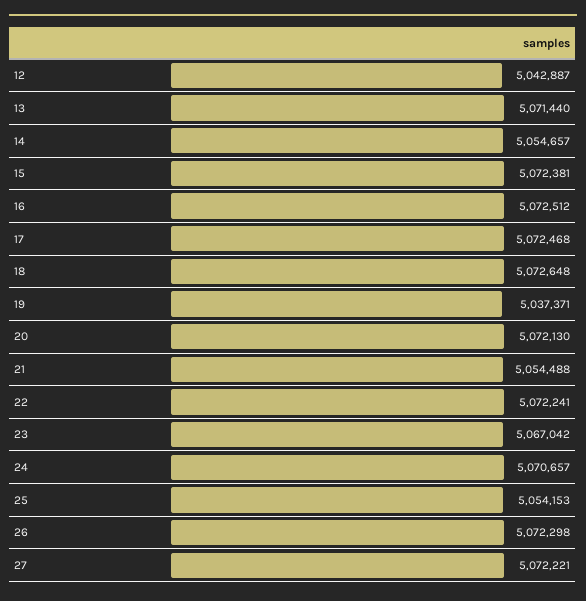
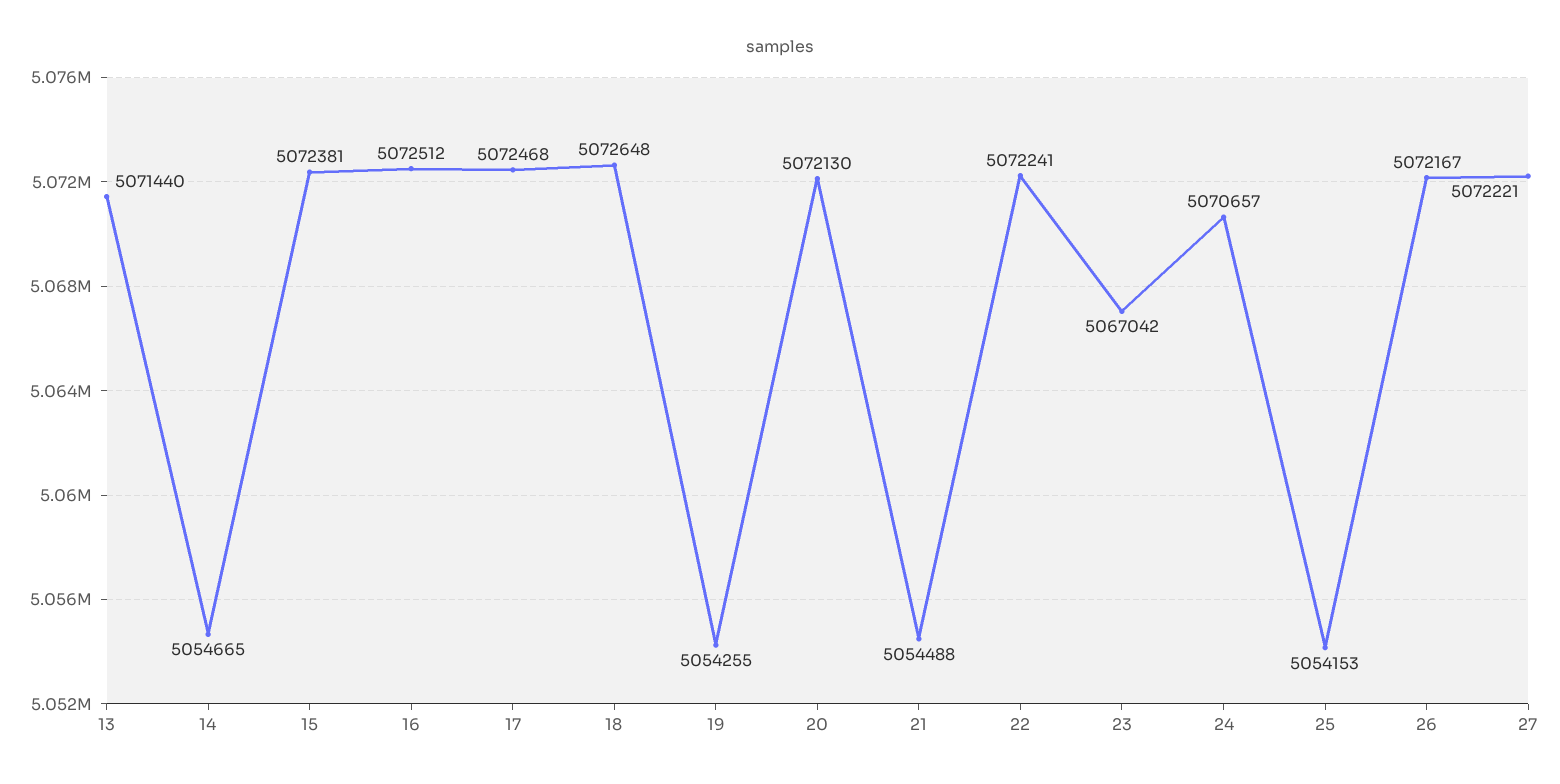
12: 5042887 -> none
14: 5054657 -> 5054665
19: 5037371 -> 5054255
26: 5072298 -> 5072167

